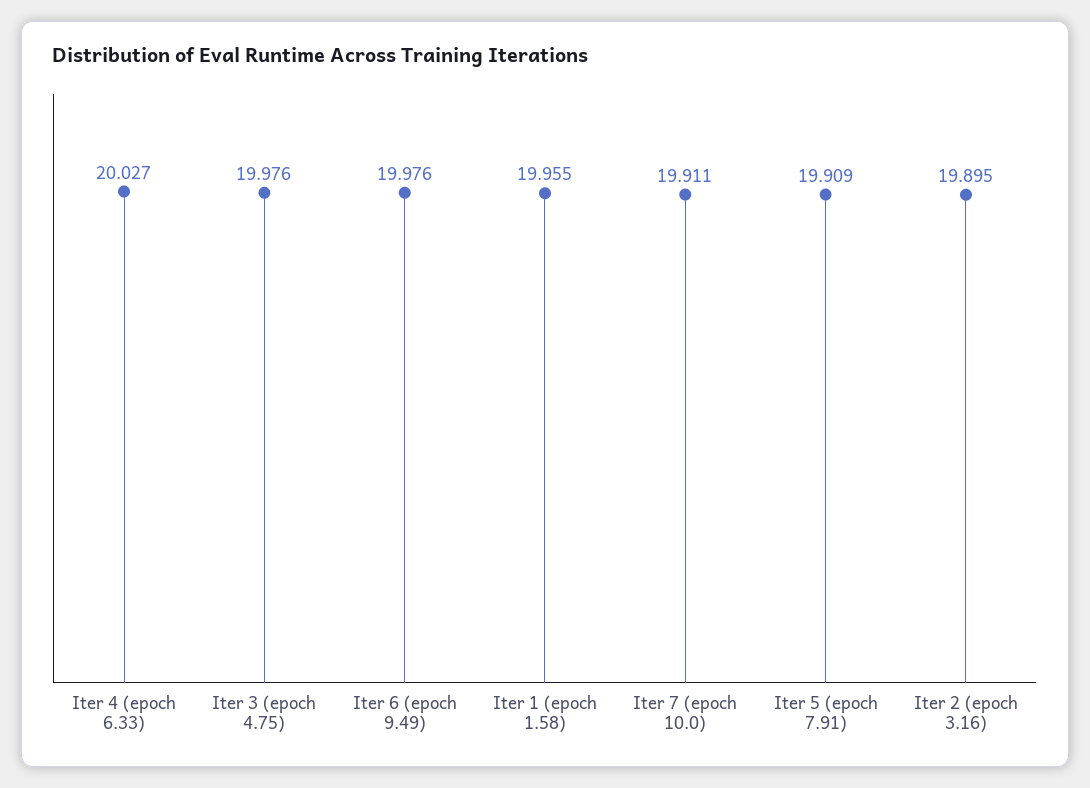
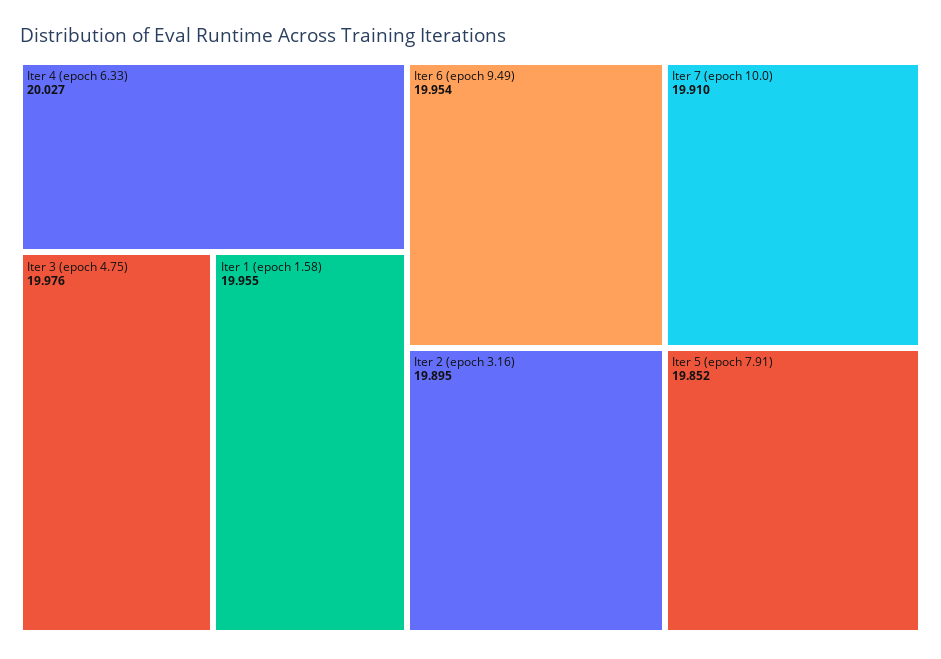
Iter 6 (epoch 9.49): 19.976 -> 19.954
Iter 7 (epoch 10.0): 19.911 -> 19.91
Iter 5 (epoch 7.91): 19.909 -> 19.852

